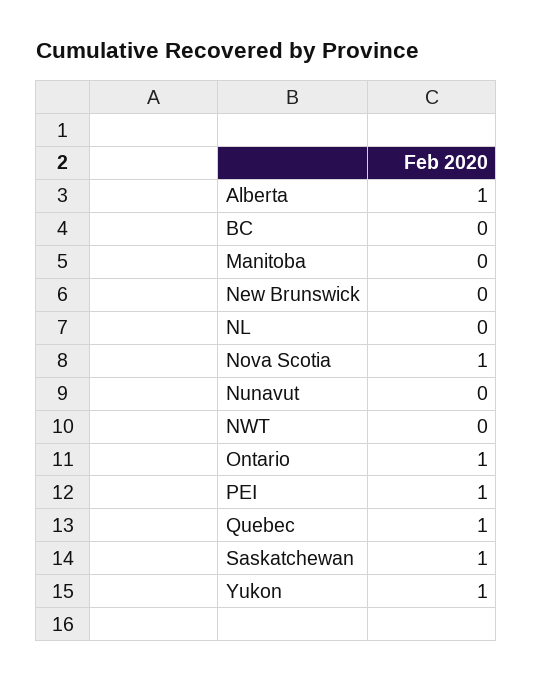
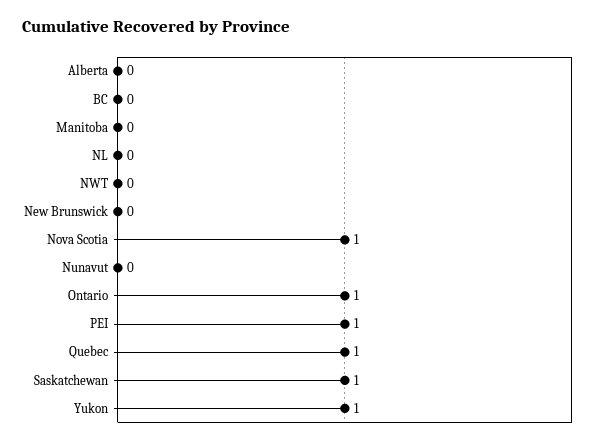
Alberta: 1 -> 0

